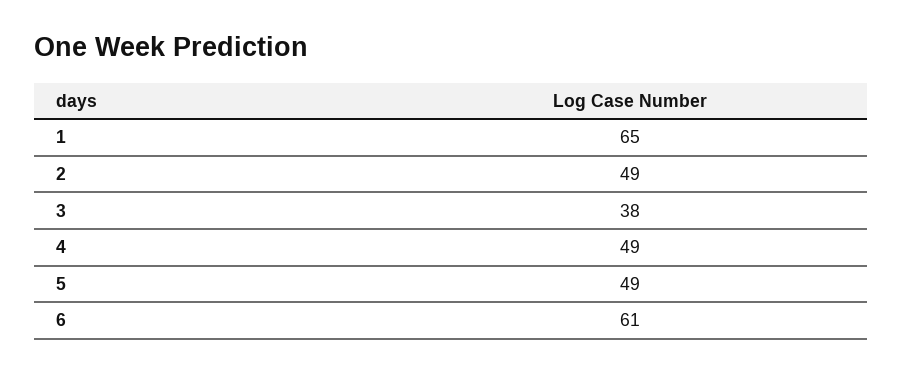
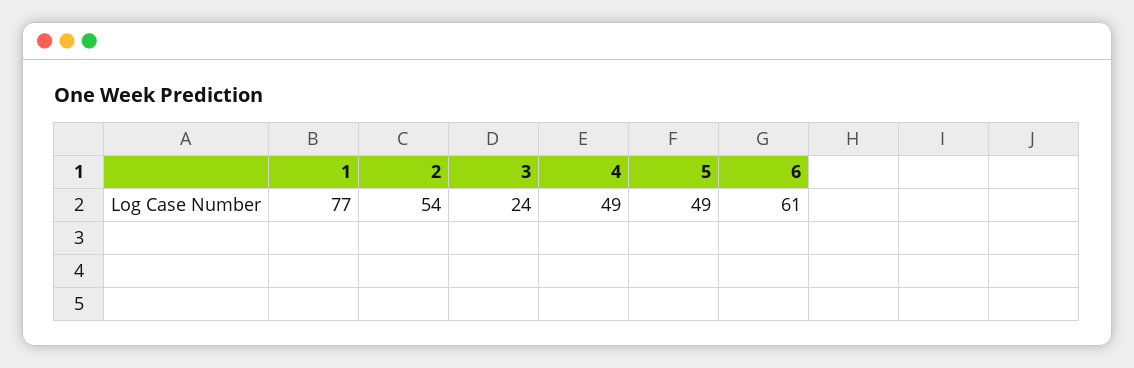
1: 65 -> 77
2: 49 -> 54
3: 38 -> 24

